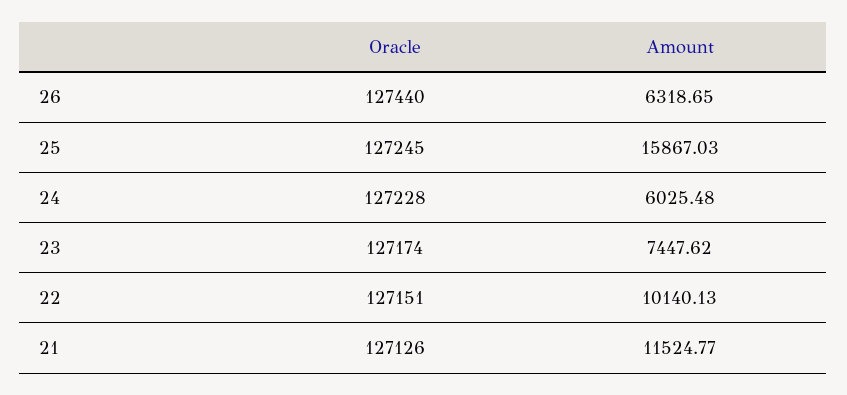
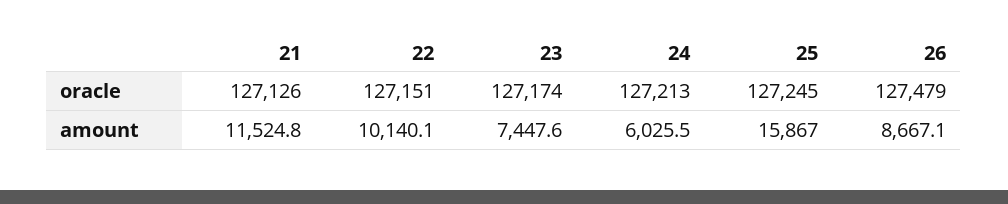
Oracle, 26: 127440 -> 127479
Amount, 26: 6318.65 -> 8667.1
Oracle, 24: 127228 -> 127213

